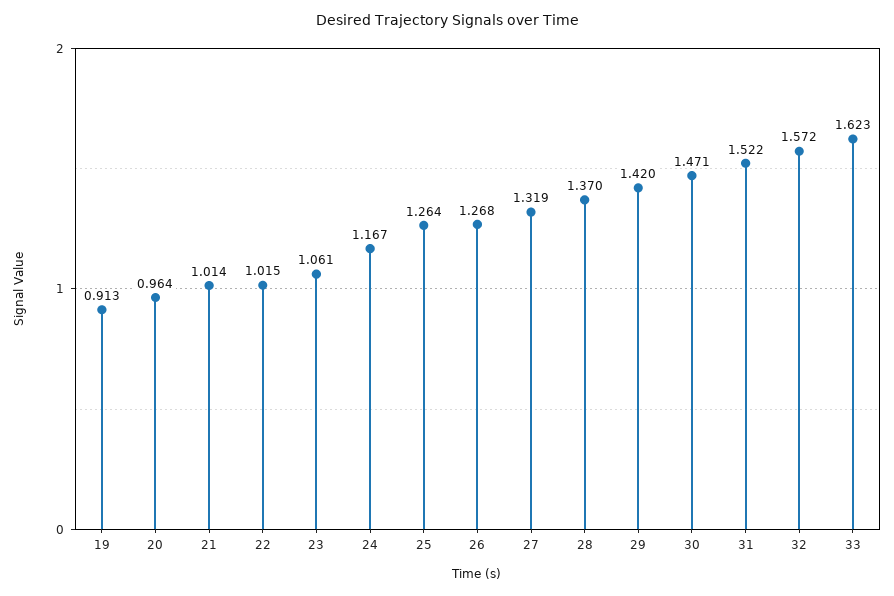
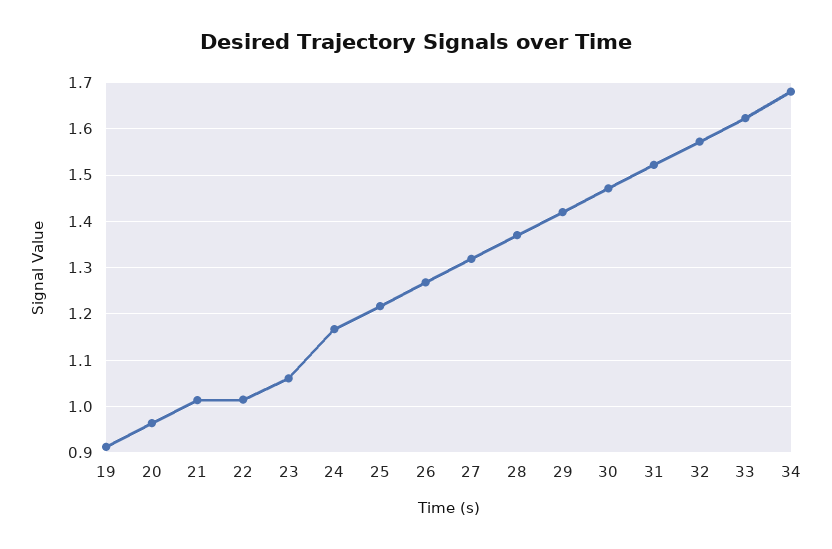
25: 1.264 -> 1.22
34: none -> 1.68

